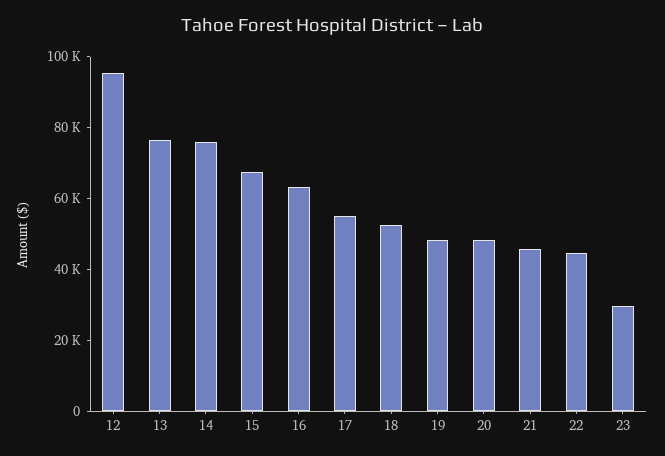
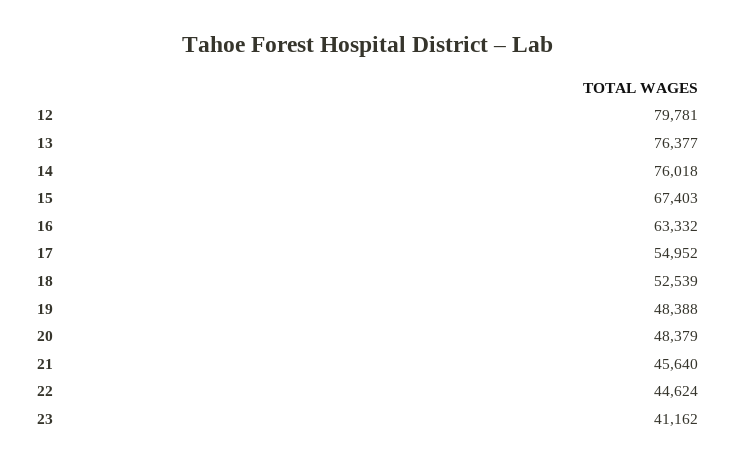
12: 95000 -> 79781
23: 30000 -> 41162

